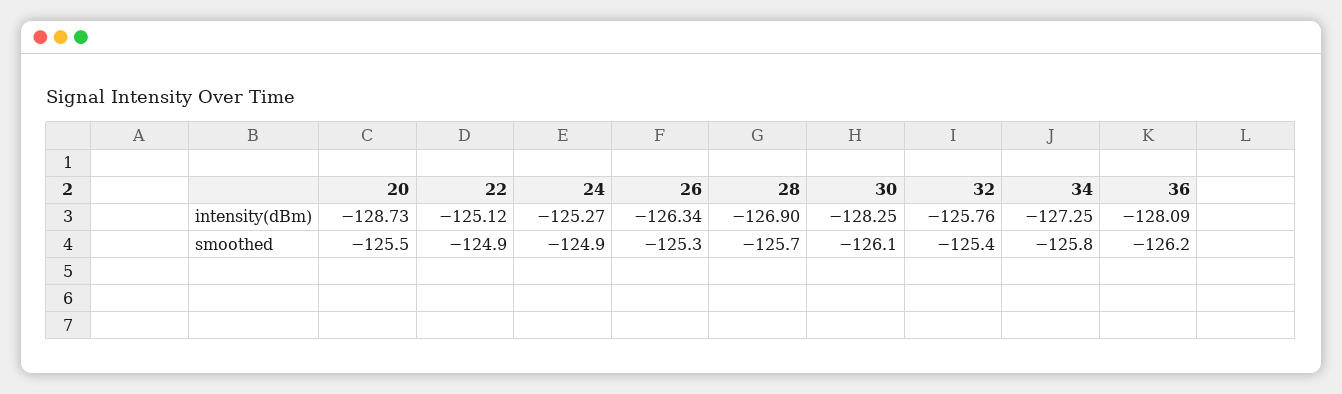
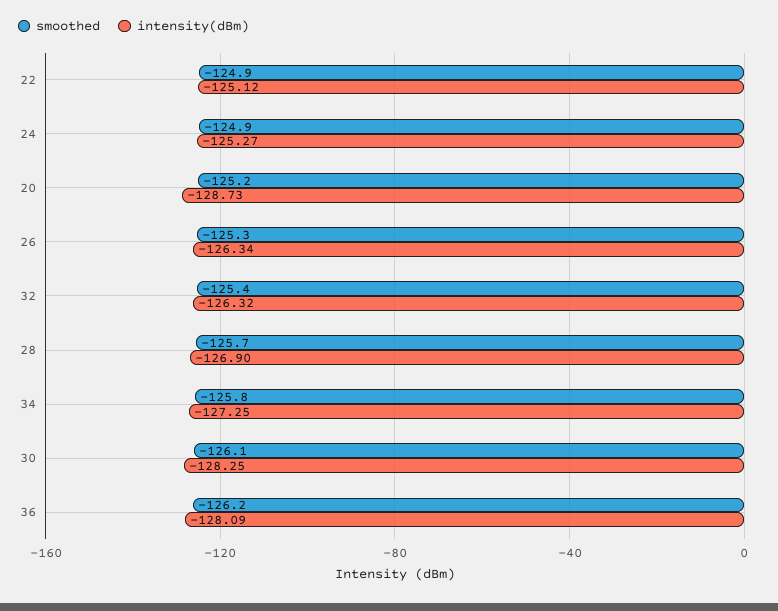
intensity(dBm), 32: -125.76 -> -126.32
smoothed, 20: -125.5 -> -125.2

